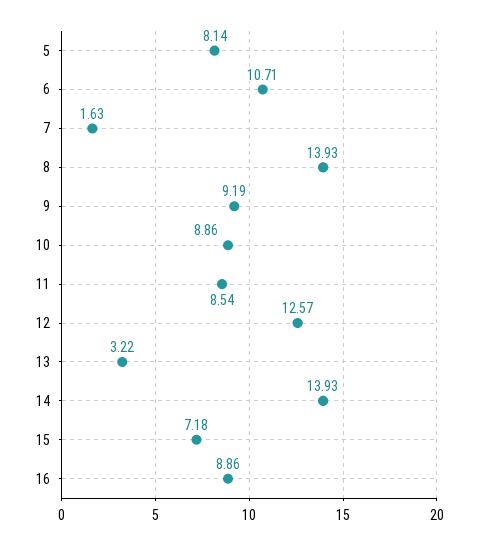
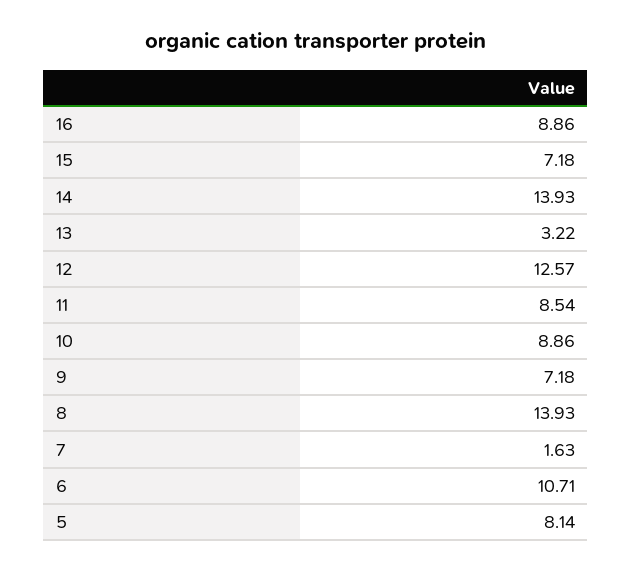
9: 9.19 -> 7.18

